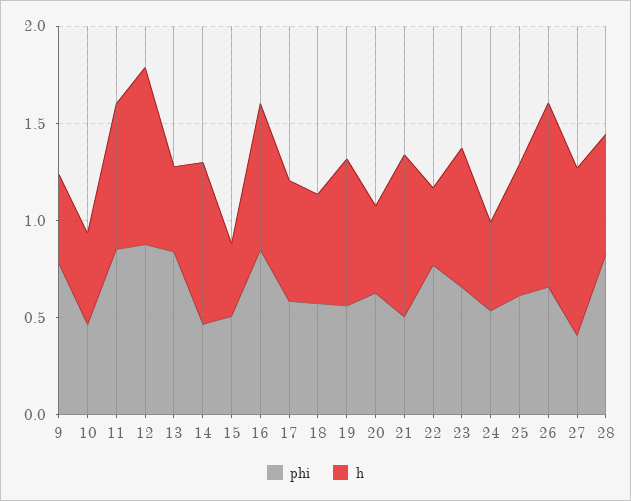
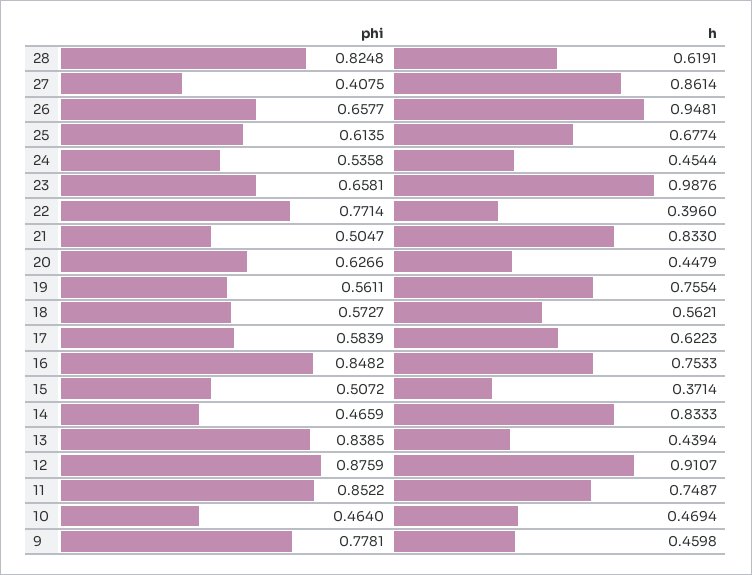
h, 23: 0.7 -> 0.9876

